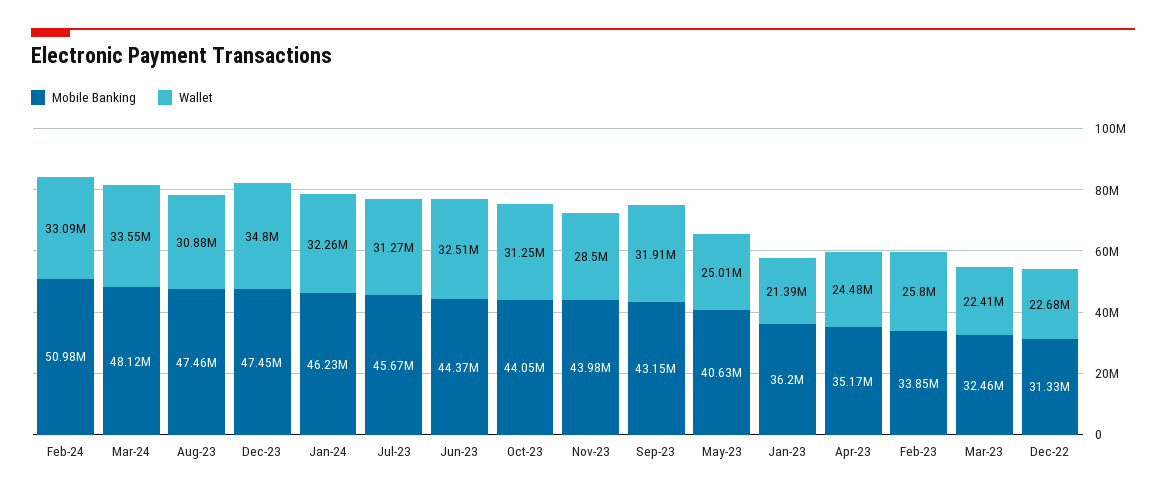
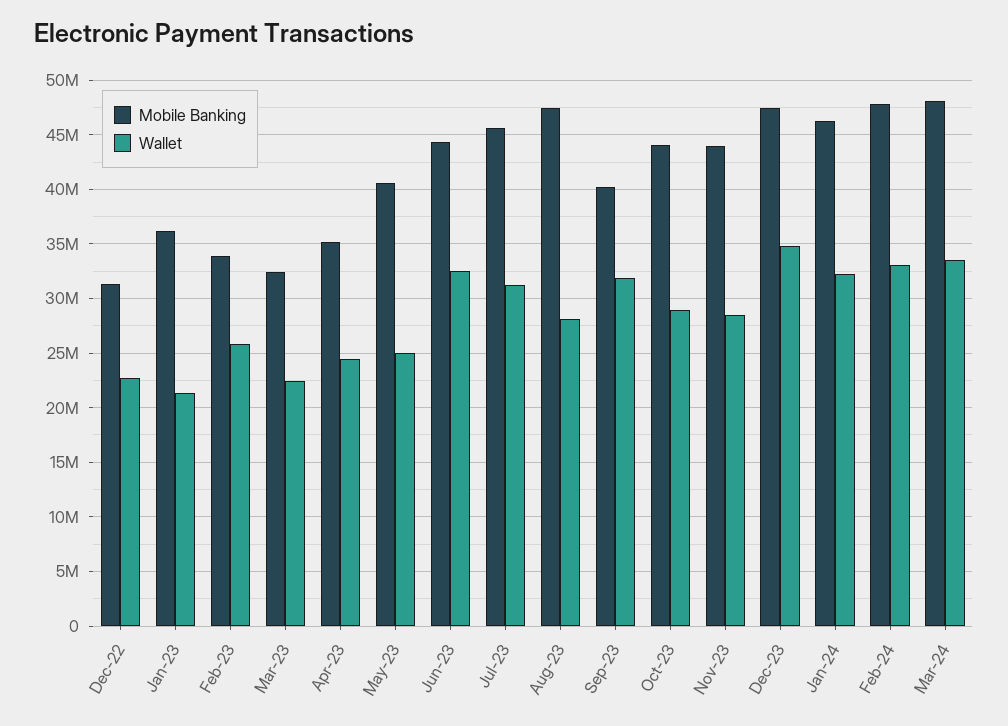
Mobile Banking, Feb-24: 50980000 -> 48000000
Wallet, Aug-23: 30880000 -> 28000000
Wallet, Oct-23: 31250000 -> 29000000
Mobile Banking, Sep-23: 43150000 -> 40000000

